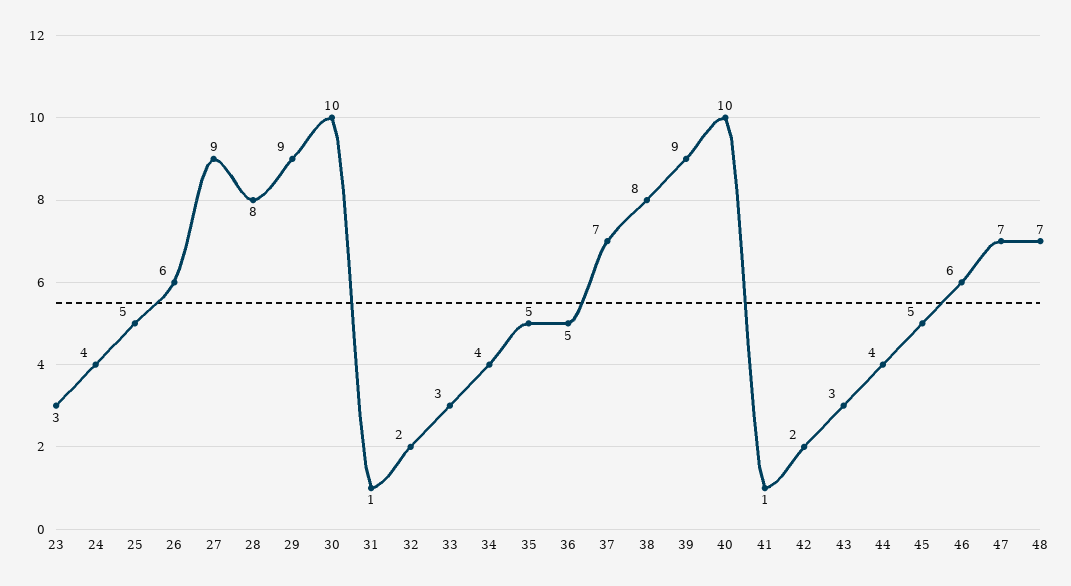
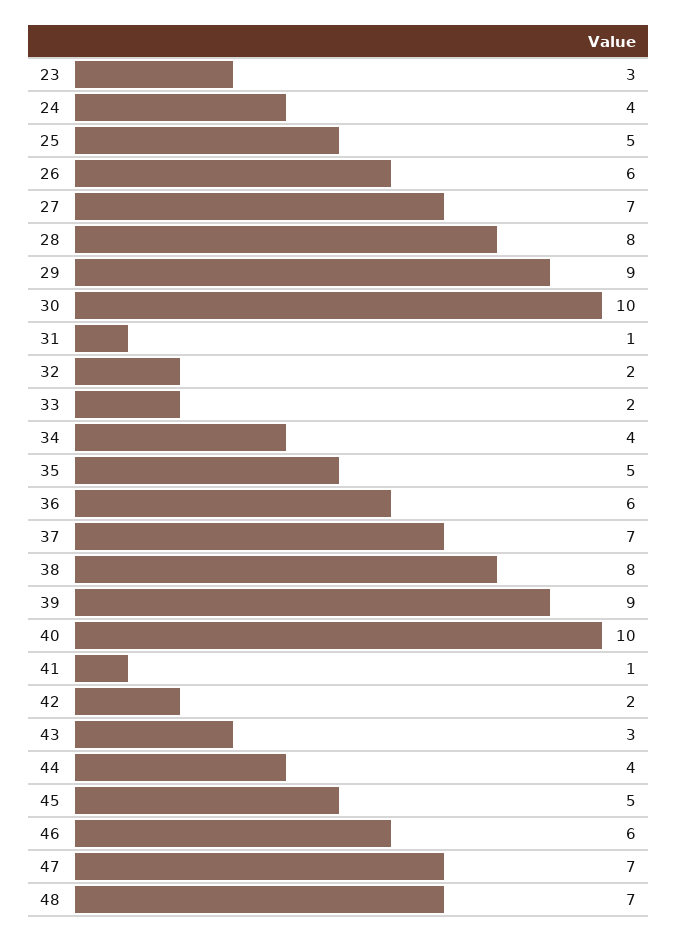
27: 9 -> 7
33: 3 -> 2
36: 5 -> 6

